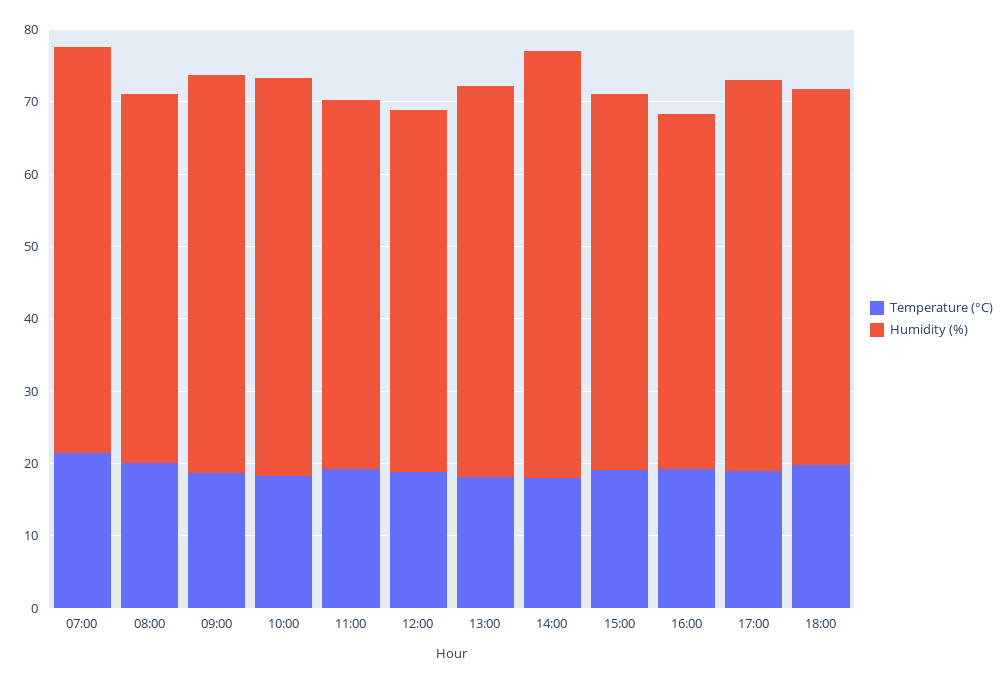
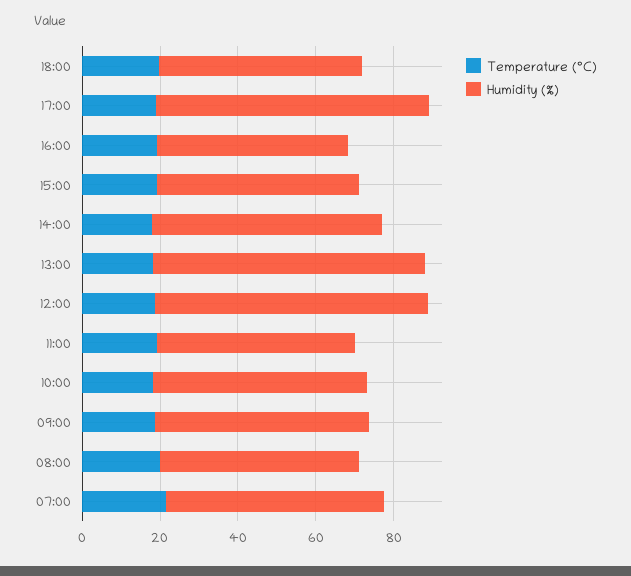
Humidity (%), 12:00: 50 -> 70
Humidity (%), 13:00: 54 -> 70
Humidity (%), 17:00: 54 -> 70

